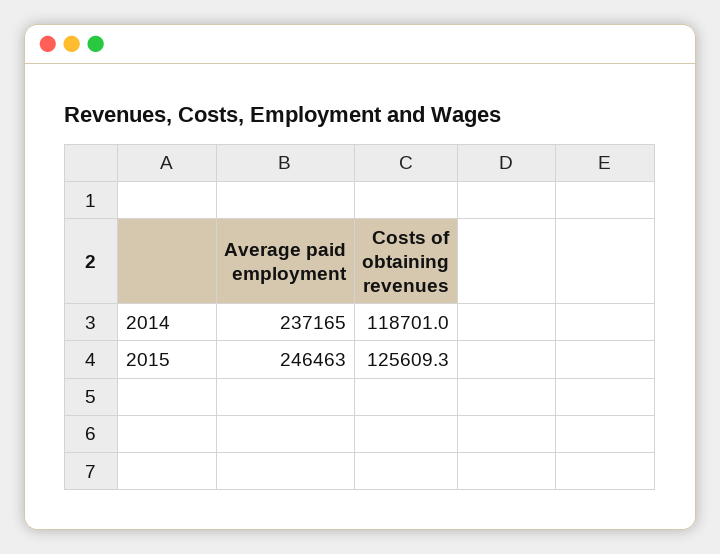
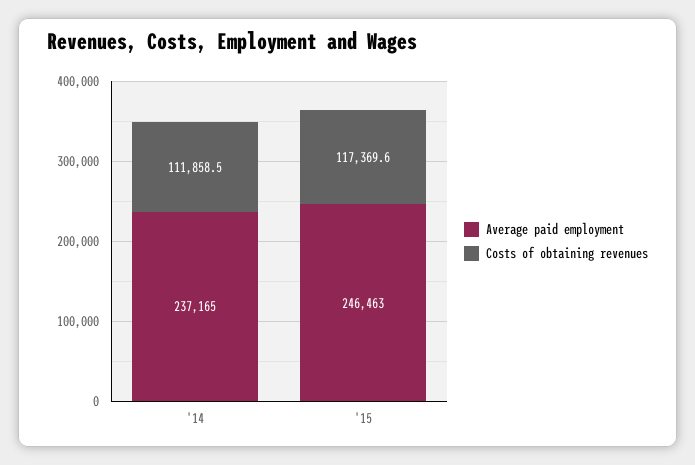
Costs of obtaining revenues, 2014: 118701 -> 111858.5
Costs of obtaining revenues, 2015: 125609.3 -> 117369.6

